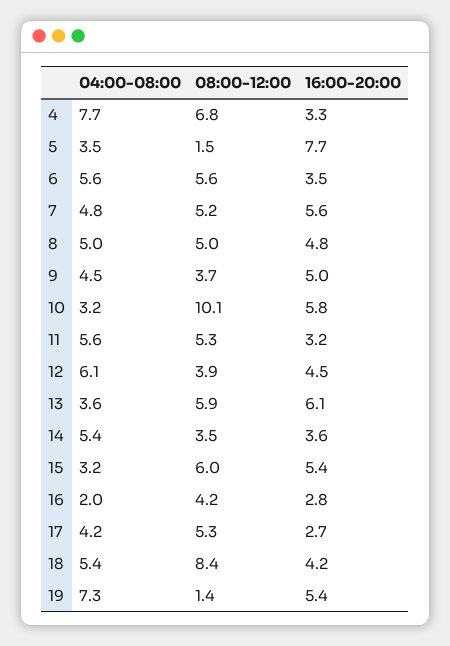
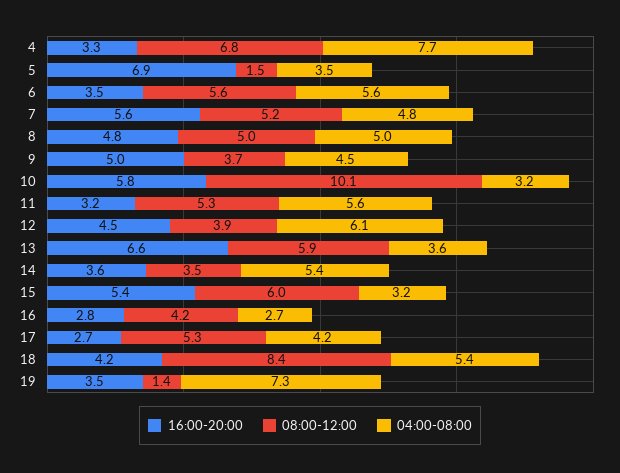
16:00-20:00, 5: 7.7 -> 6.9
16:00-20:00, 13: 6.1 -> 6.6
04:00-08:00, 16: 2 -> 2.7
16:00-20:00, 19: 5.4 -> 3.5

